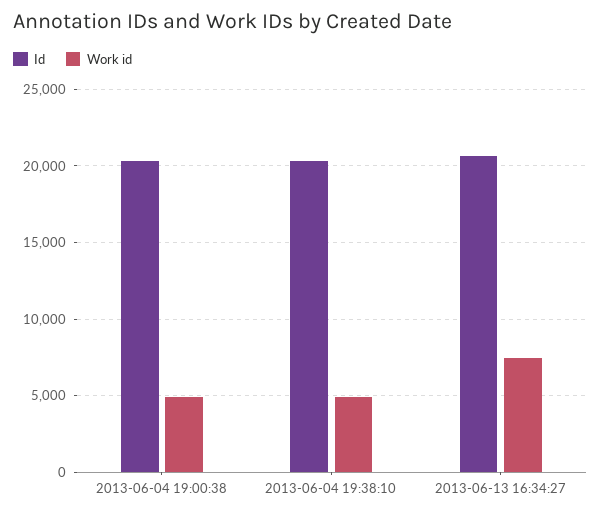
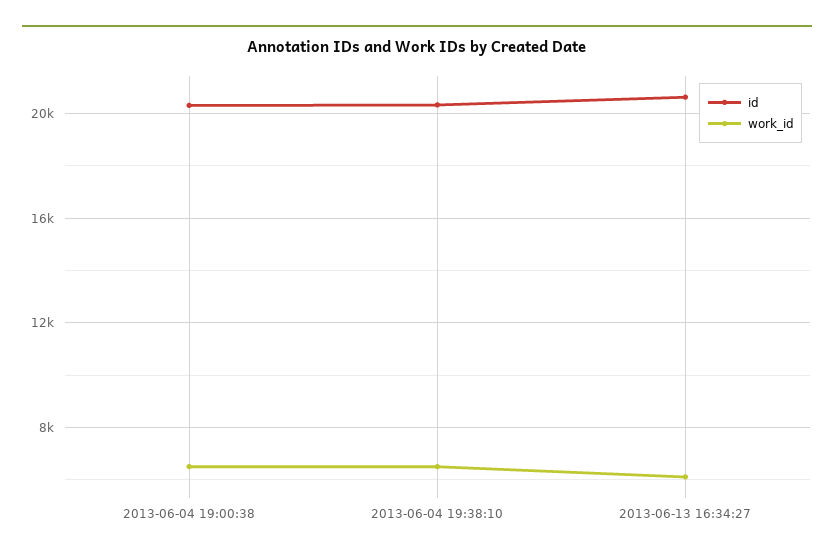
Work id, 2013-06-04 19:00:38: 5000 -> 6500
Work id, 2013-06-04 19:38:10: 5000 -> 6500
Work id, 2013-06-13 16:34:27: 7500 -> 6000

